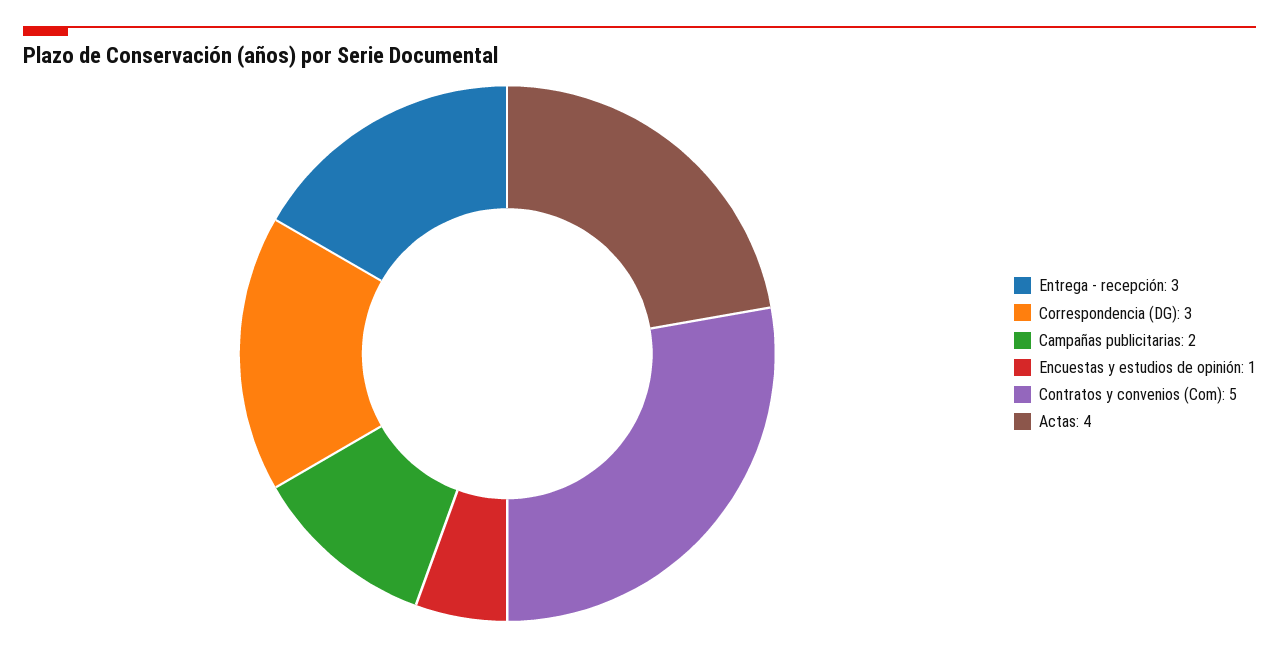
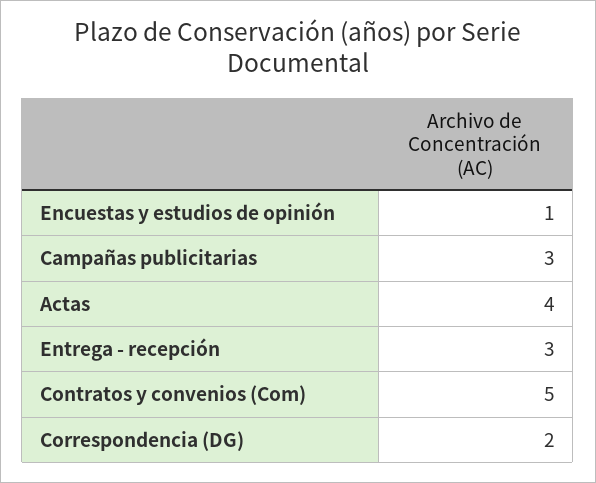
Correspondencia (DG): 3 -> 2
Campañas publicitarias: 2 -> 3

